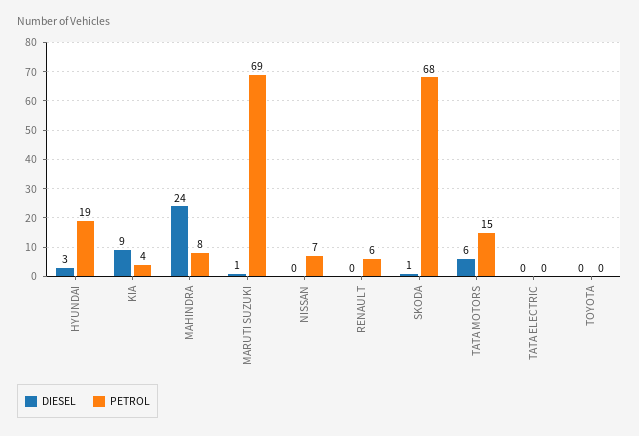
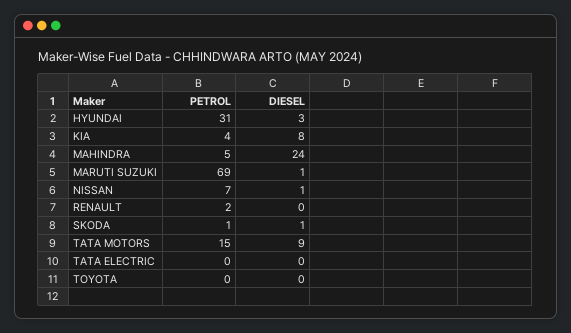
PETROL, HYUNDAI: 19 -> 31
DIESEL, KIA: 9 -> 8
PETROL, MAHINDRA: 8 -> 5
DIESEL, NISSAN: 0 -> 1
PETROL, RENAULT: 6 -> 2
PETROL, SKODA: 68 -> 1
DIESEL, TATA MOTORS: 6 -> 9

